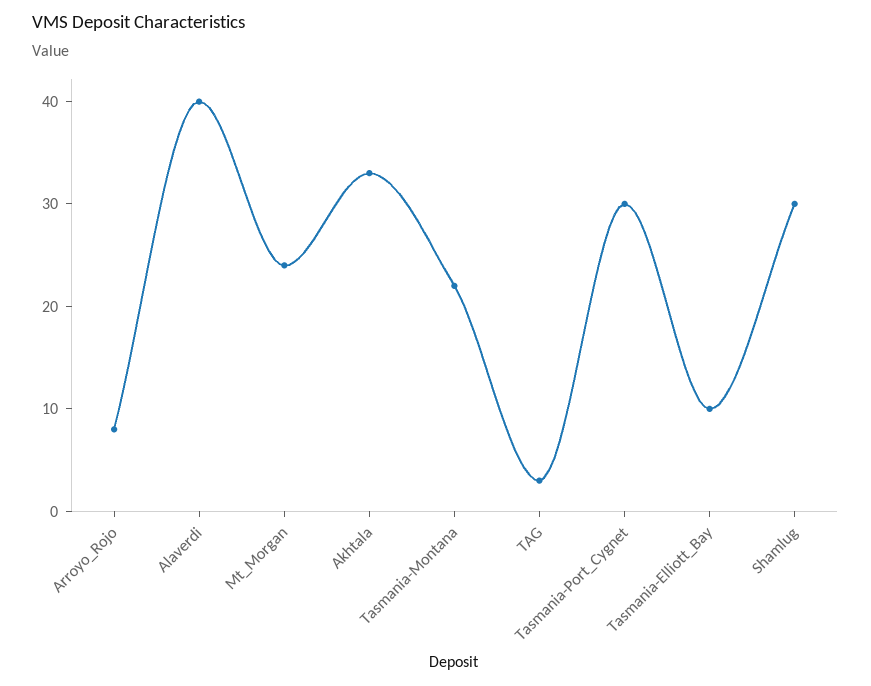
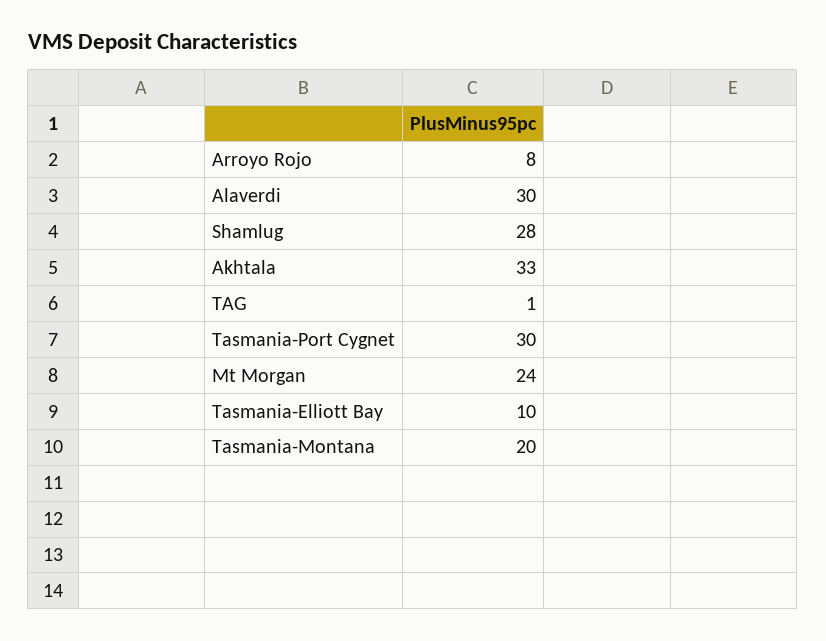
Alaverdi: 40 -> 30
Tasmania-Montana: 22 -> 20
TAG: 3 -> 1
Shamlug: 30 -> 28

